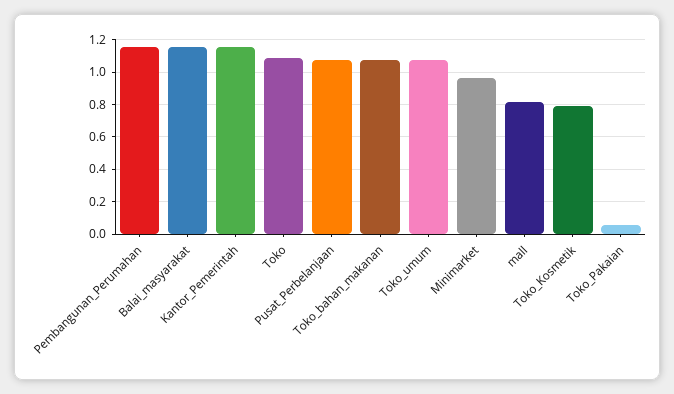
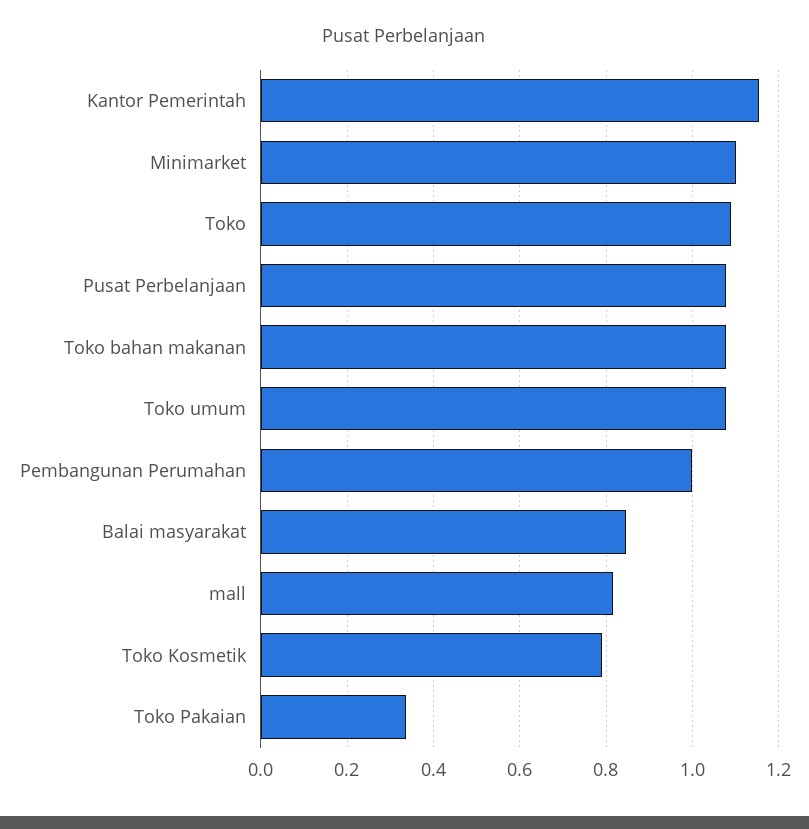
Pembangunan_Perumahan: 1.15 -> 1
Balai_masyarakat: 1.15 -> 0.84
Minimarket: 0.95 -> 1.1
Toko_Pakaian: 0.05 -> 0.34

